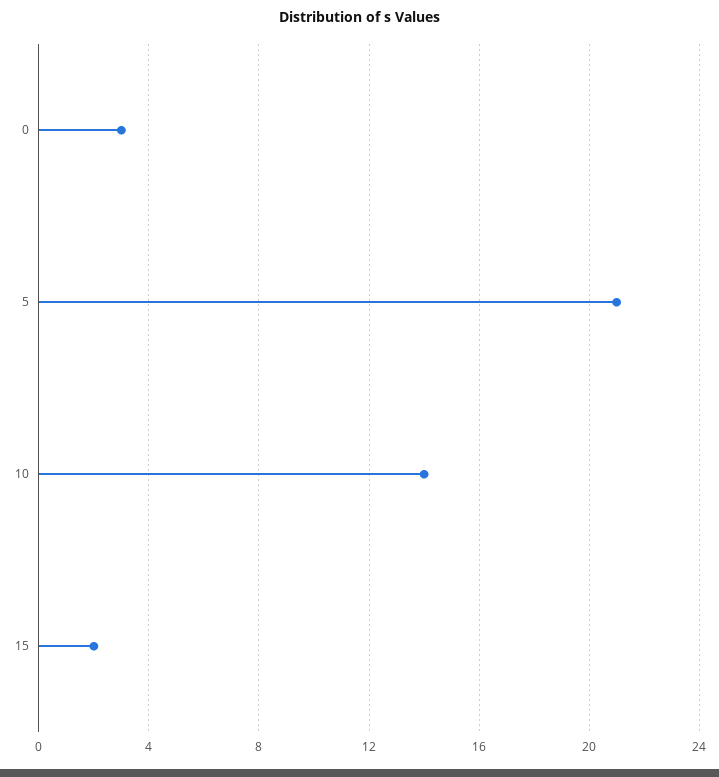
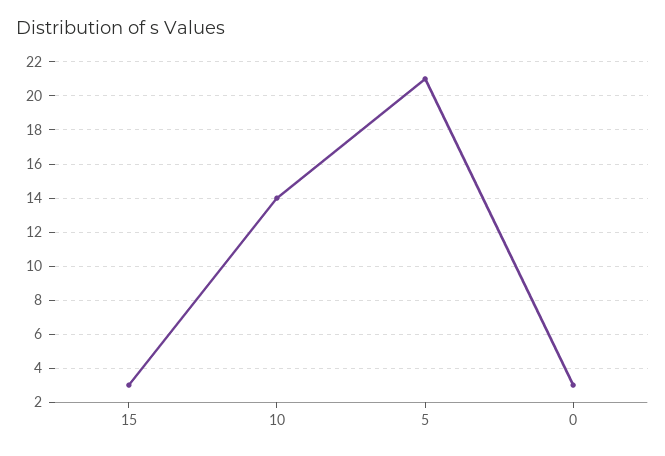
15: 2 -> 3

